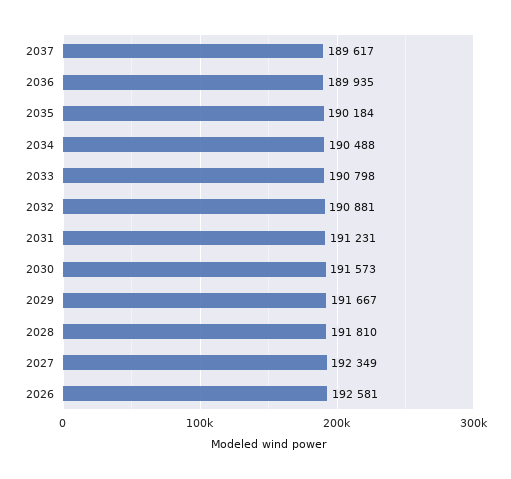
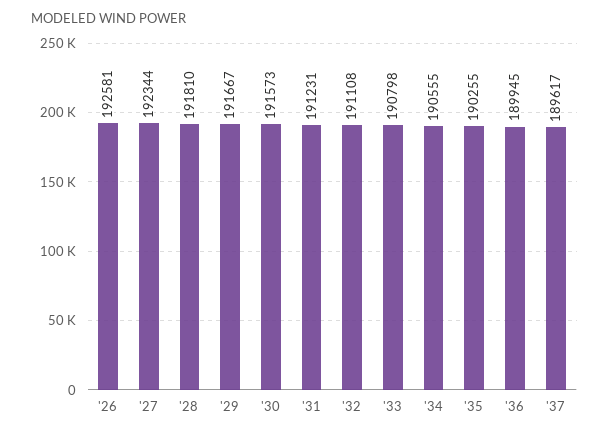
2036: 189935 -> 189945
2035: 190184 -> 190255
2034: 190488 -> 190555
2032: 190881 -> 191108
2027: 192349 -> 192344

